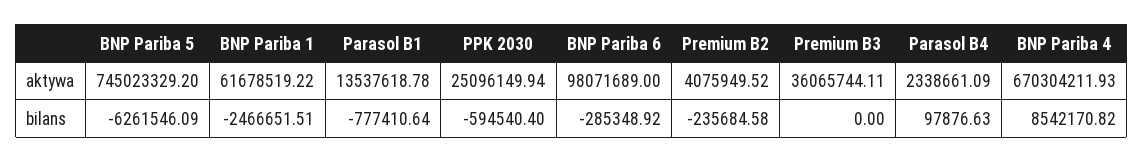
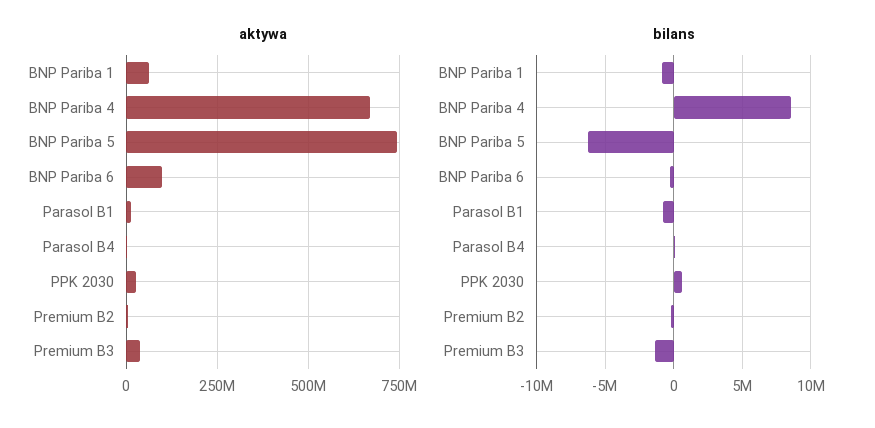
bilans, BNP Pariba 1: -2466651.51 -> -1000000
bilans, PPK 2030: -594540.4 -> 500000
bilans, Premium B3: 0 -> -1500000

